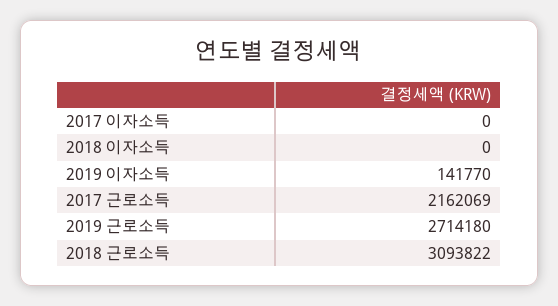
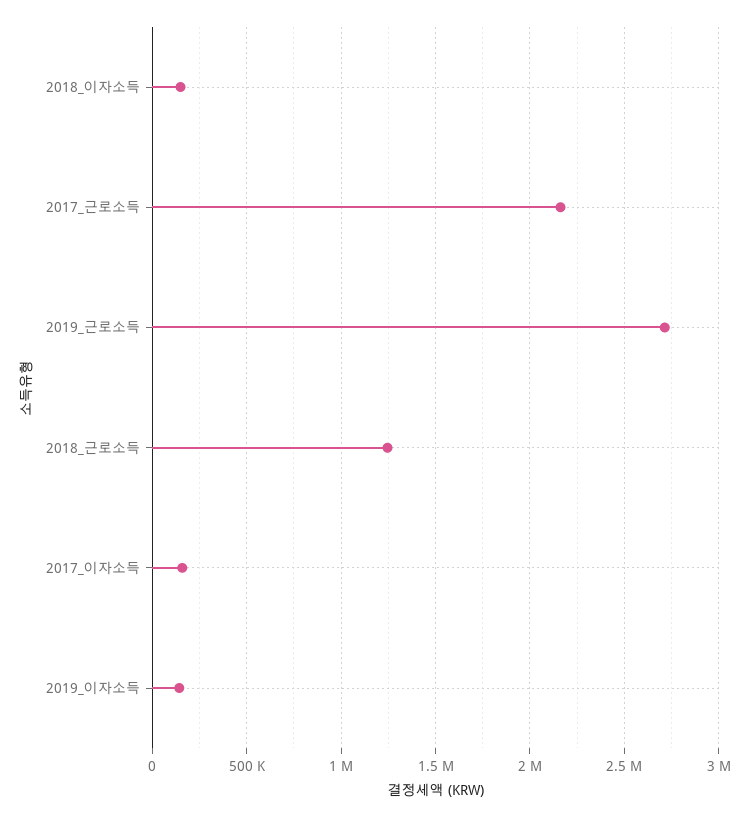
2017 이자소득: 0 -> 150000
2018 이자소득: 0 -> 150000
2018 근로소득: 3093822 -> 1250000

